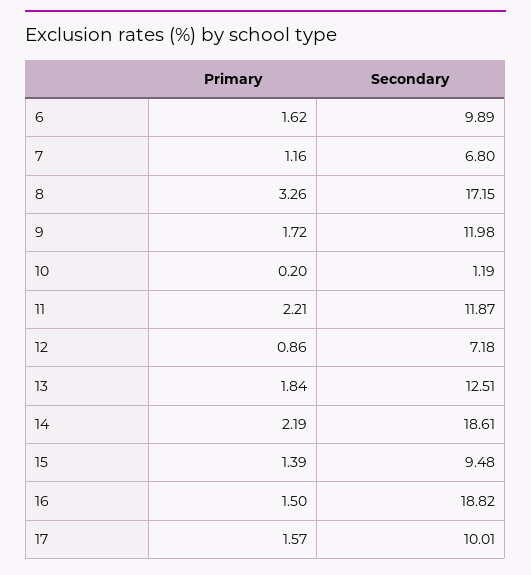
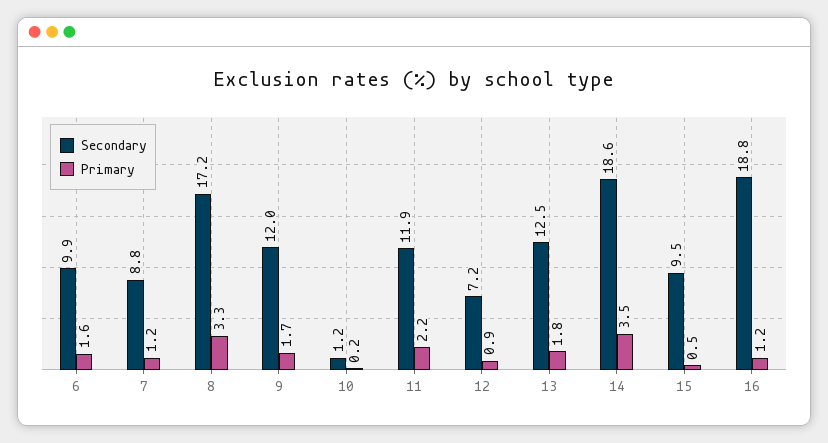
Secondary, 7: 6.8 -> 8.8
Primary, 14: 2.19 -> 3.5
Primary, 15: 1.39 -> 0.5
Primary, 16: 1.5 -> 1.2
Primary, 17: 1.57 -> none
Secondary, 17: 10.01 -> none

